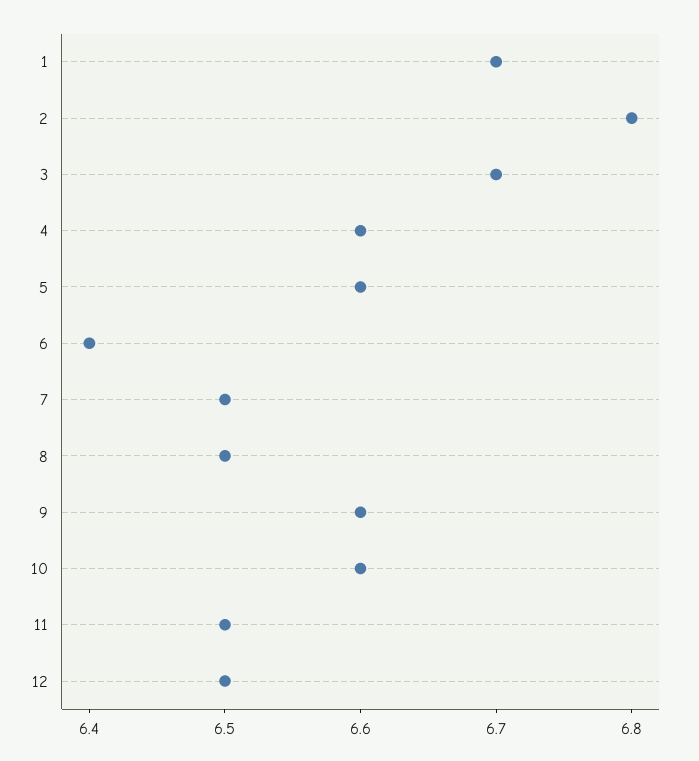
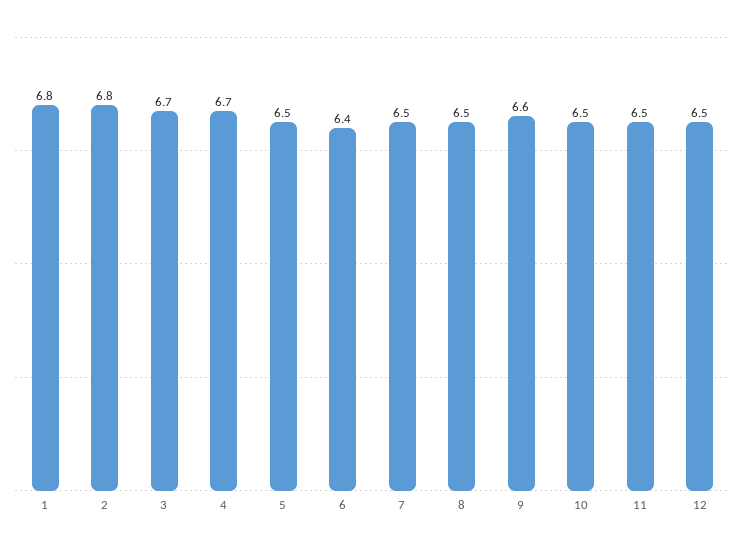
1: 6.7 -> 6.8
4: 6.6 -> 6.7
5: 6.6 -> 6.5
10: 6.6 -> 6.5

